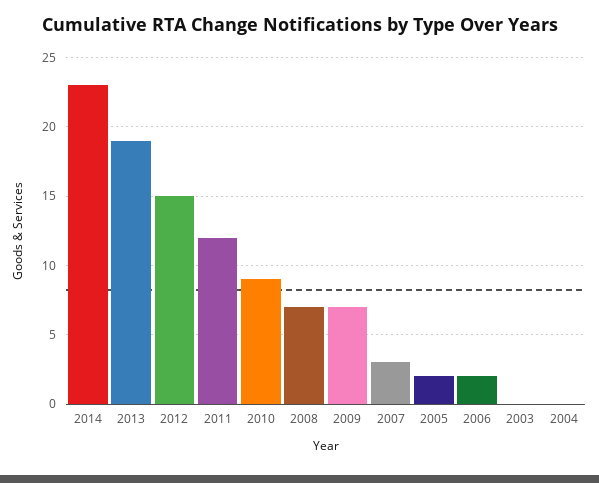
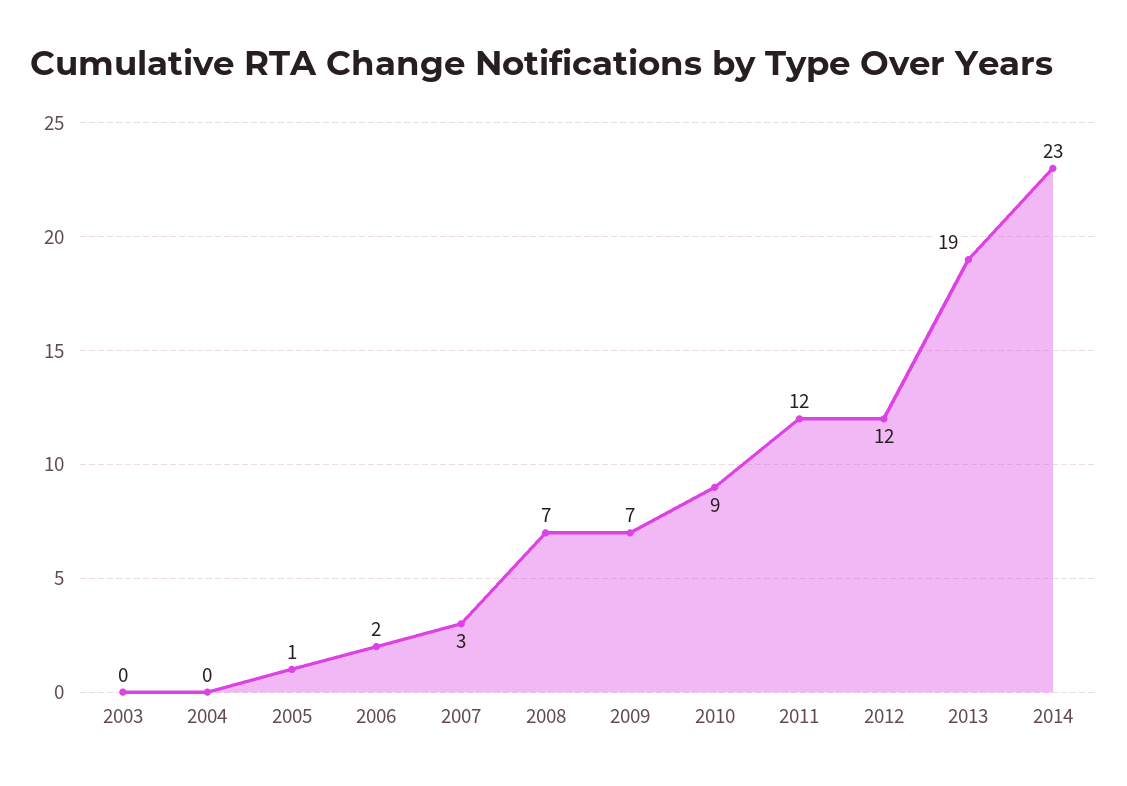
2012: 15 -> 12
2005: 2 -> 1

